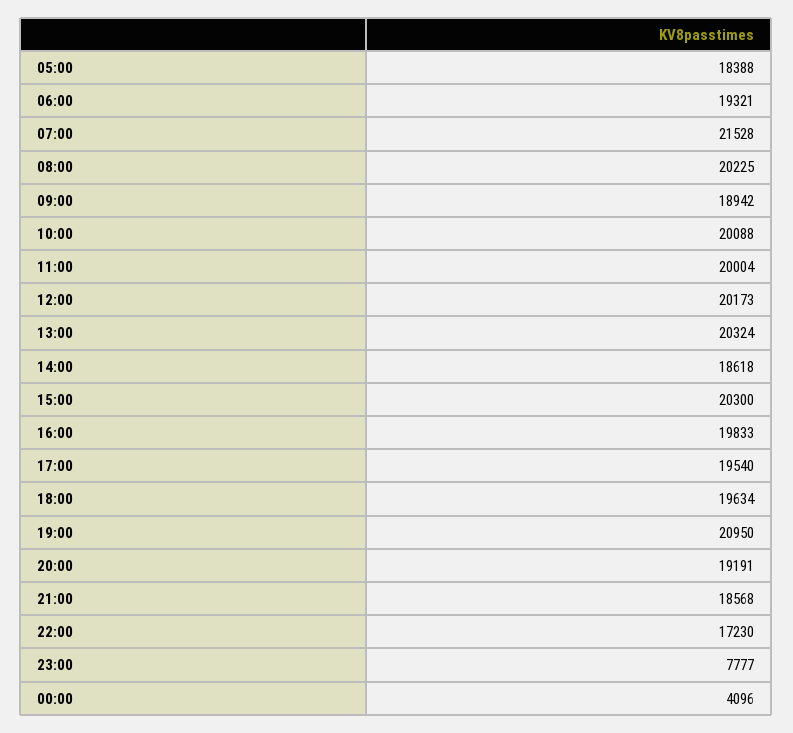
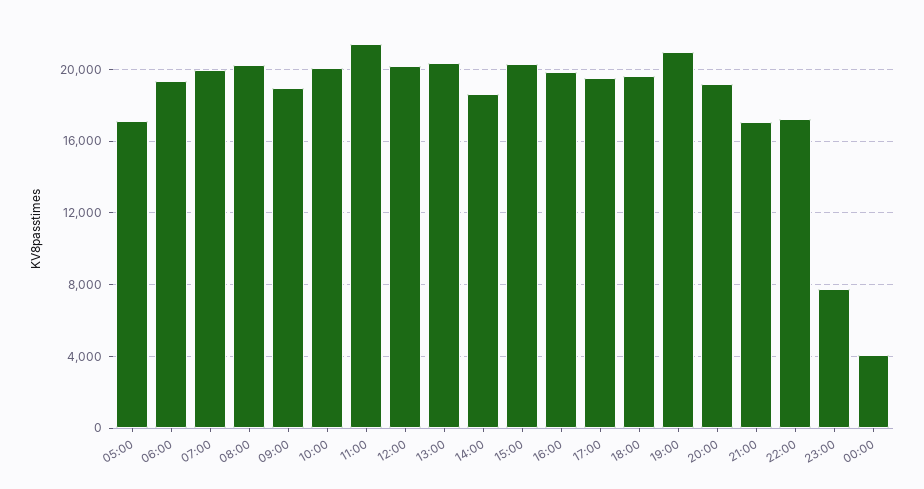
05:00: 18388 -> 17000
07:00: 21528 -> 20000
11:00: 20004 -> 21500
21:00: 18568 -> 17000

